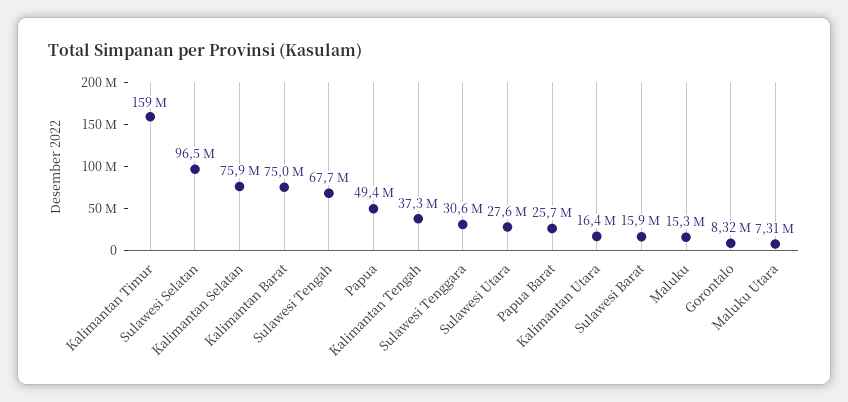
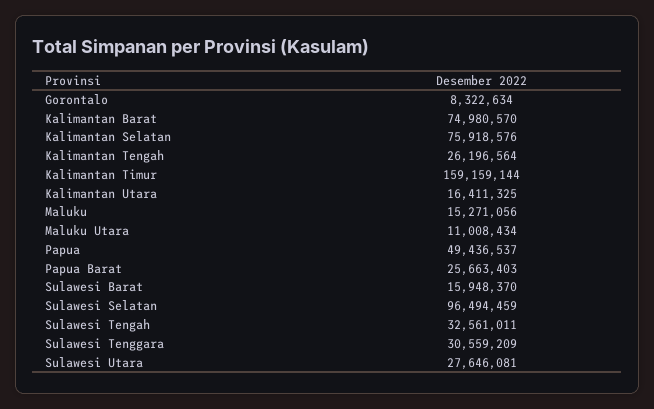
Sulawesi Tengah: 67700000 -> 32561011
Kalimantan Tengah: 37300000 -> 26196564
Maluku Utara: 7310000 -> 11008434

